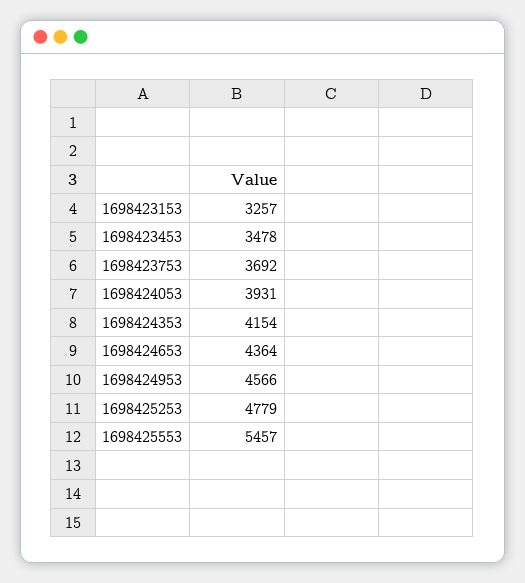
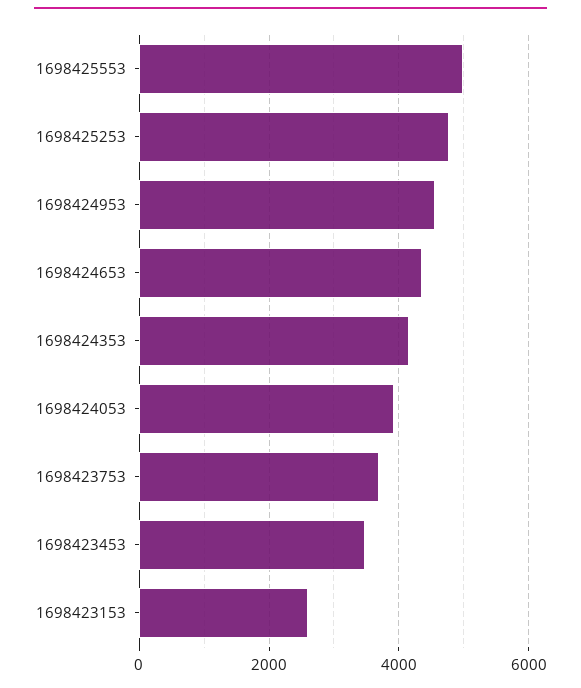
1698423153: 3257 -> 2600
1698425553: 5457 -> 5000

